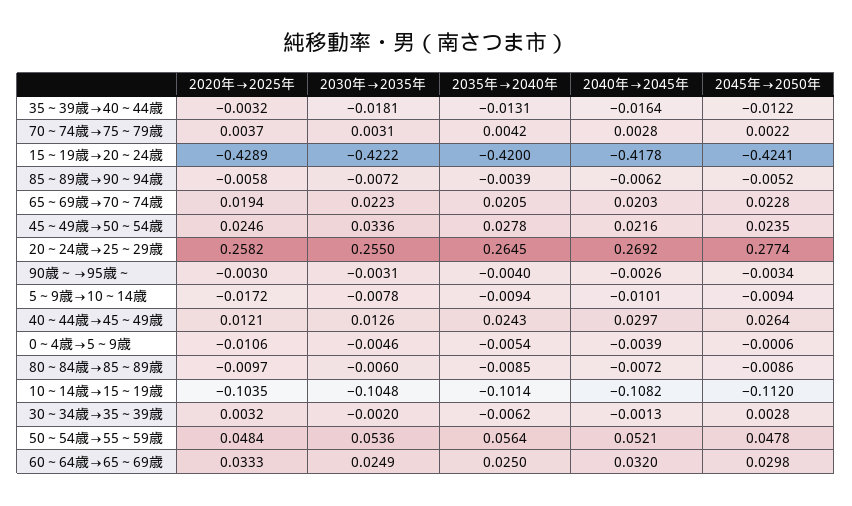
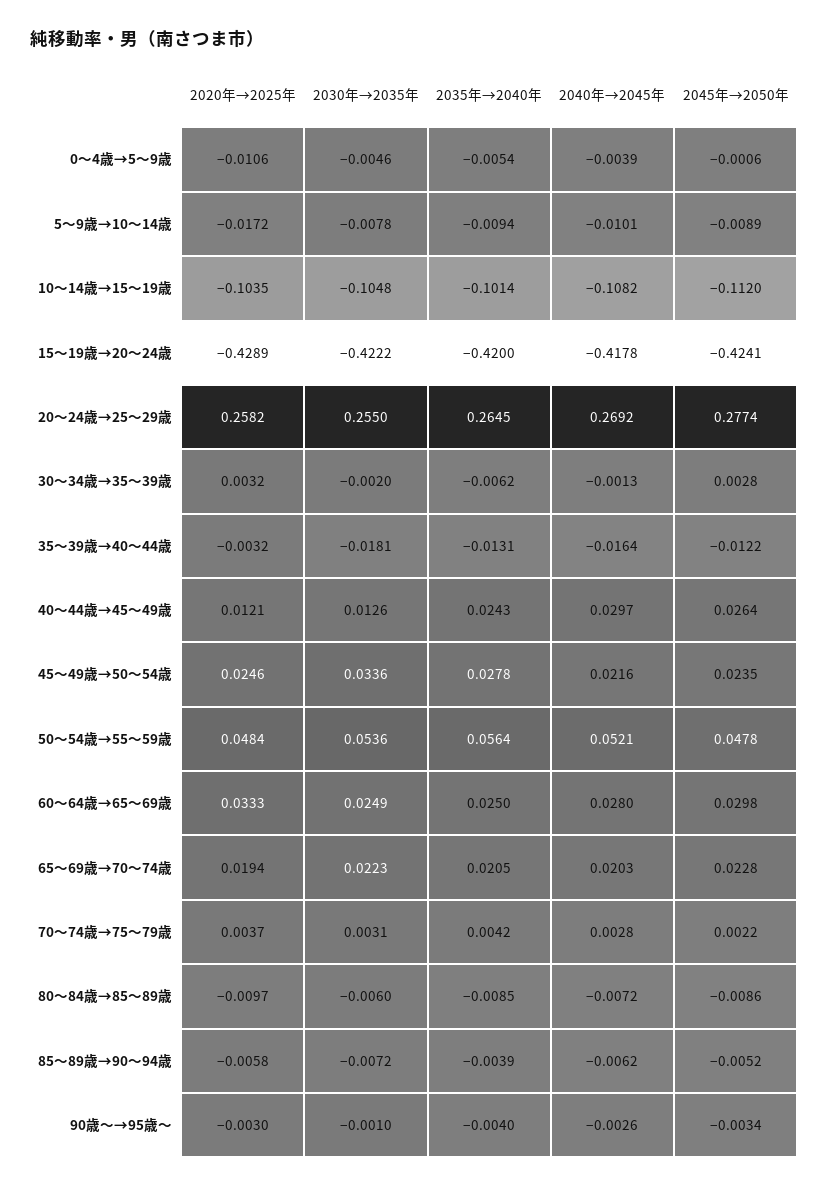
2030年→2035年, 90歳～→95歳～: -0.0031 -> -0.001
2045年→2050年, 5～9歳→10～14歳: -0.0094 -> -0.0089
2040年→2045年, 60～64歳→65～69歳: 0.032 -> 0.028

